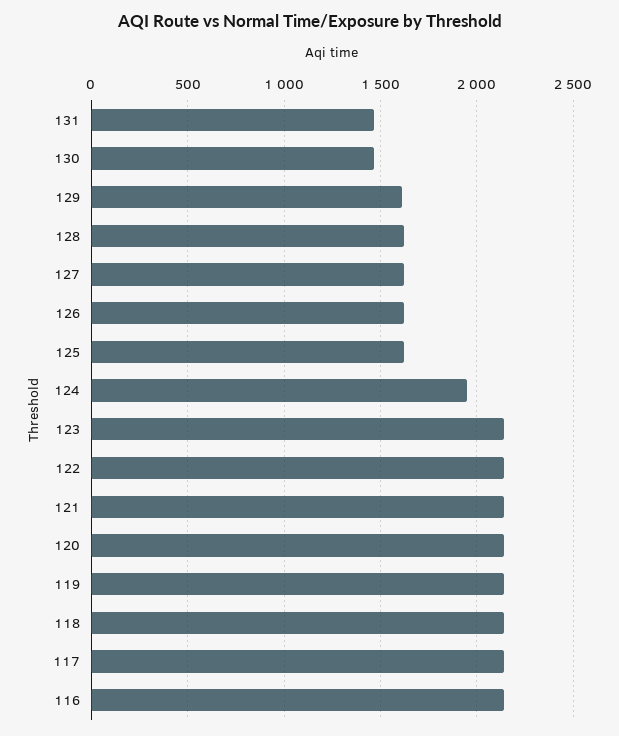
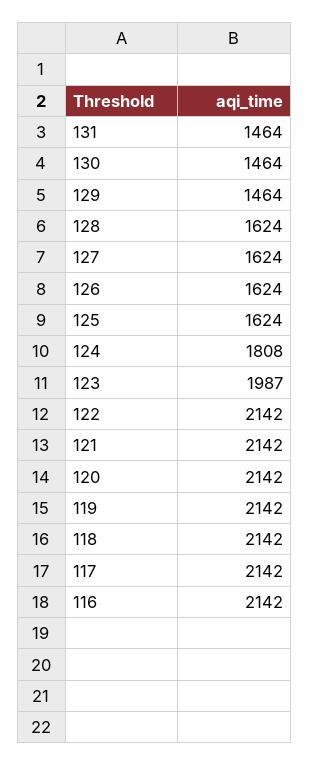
129: 1600 -> 1464
124: 1950 -> 1808
123: 2150 -> 1987

